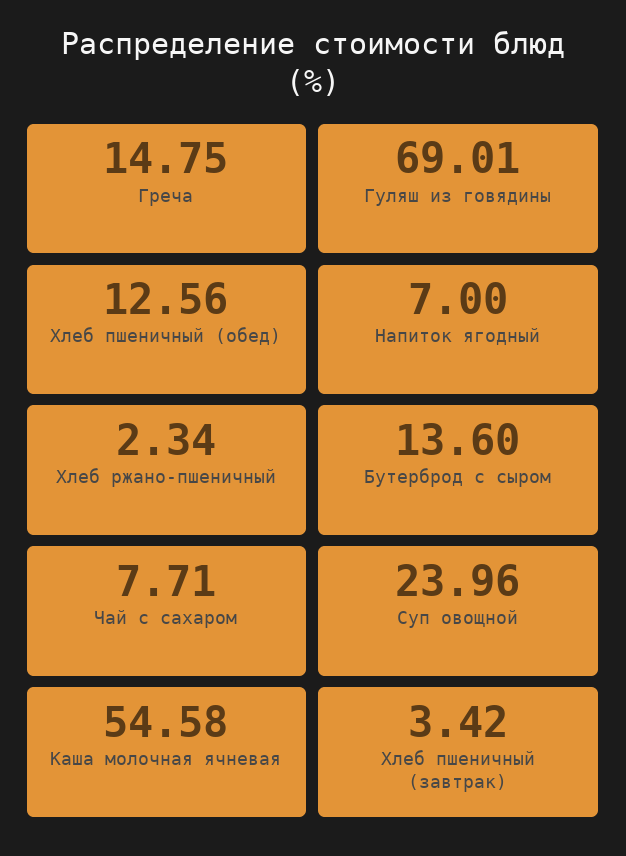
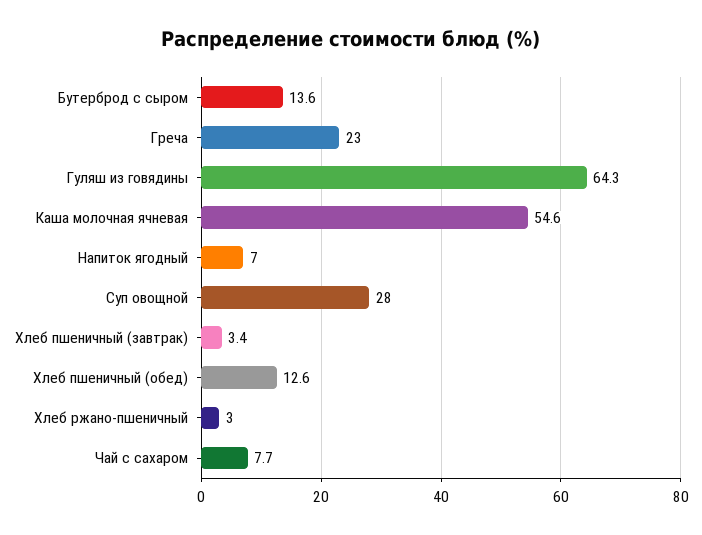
Греча: 14.75 -> 23
Гуляш из говядины: 69.01 -> 64.3
Хлеб ржано-пшеничный: 2.34 -> 3
Суп овощной: 23.96 -> 28

